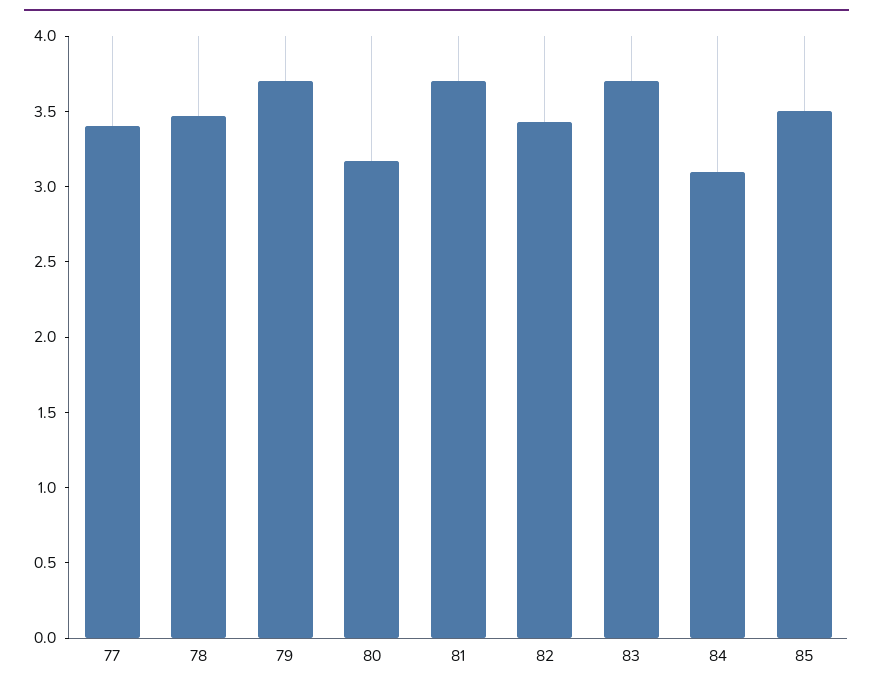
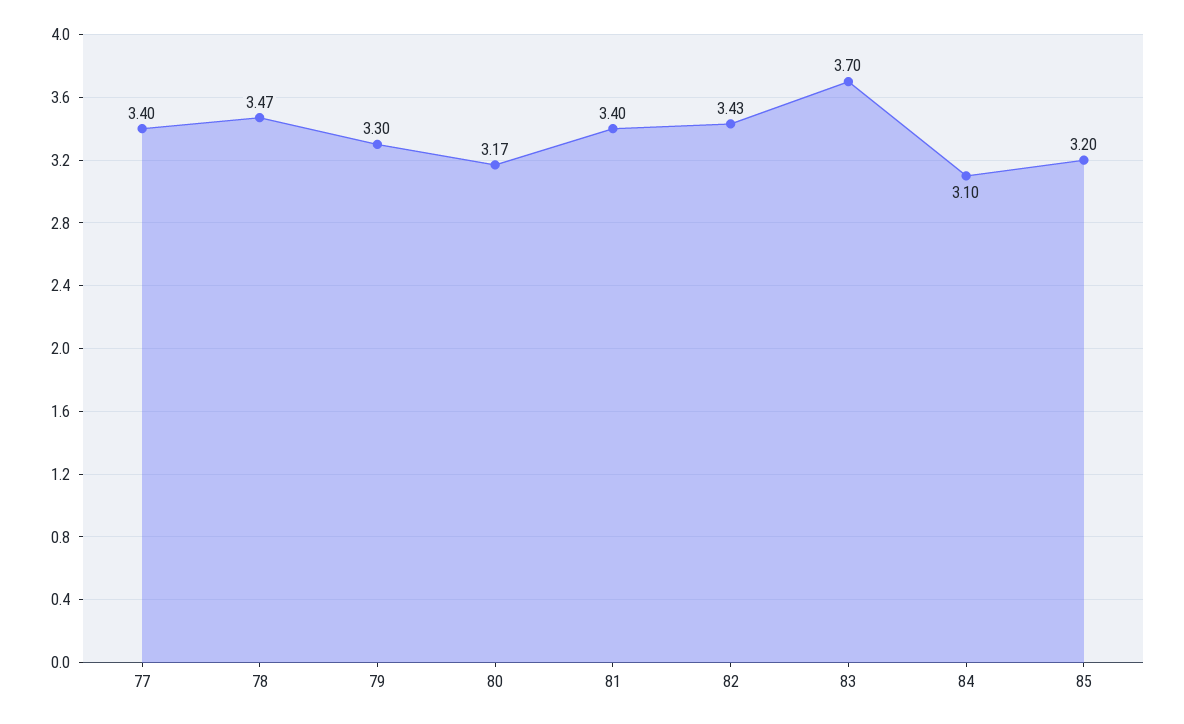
79: 3.7 -> 3.3
81: 3.7 -> 3.4
85: 3.5 -> 3.2

